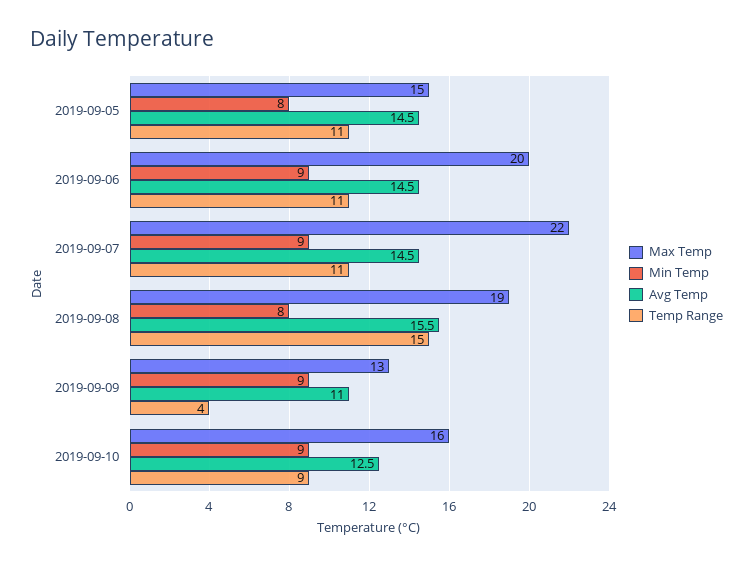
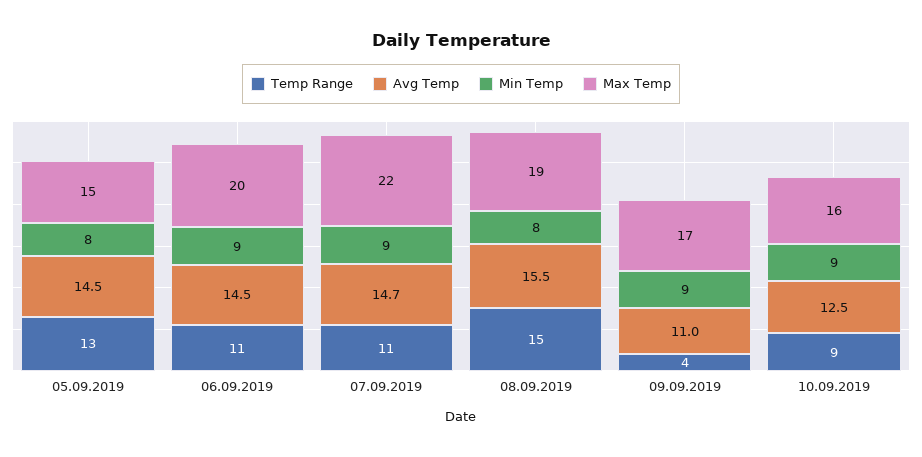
Temp Range, 2019-09-05: 11 -> 13
Avg Temp, 2019-09-07: 14.5 -> 14.7
Max Temp, 2019-09-09: 13 -> 17

